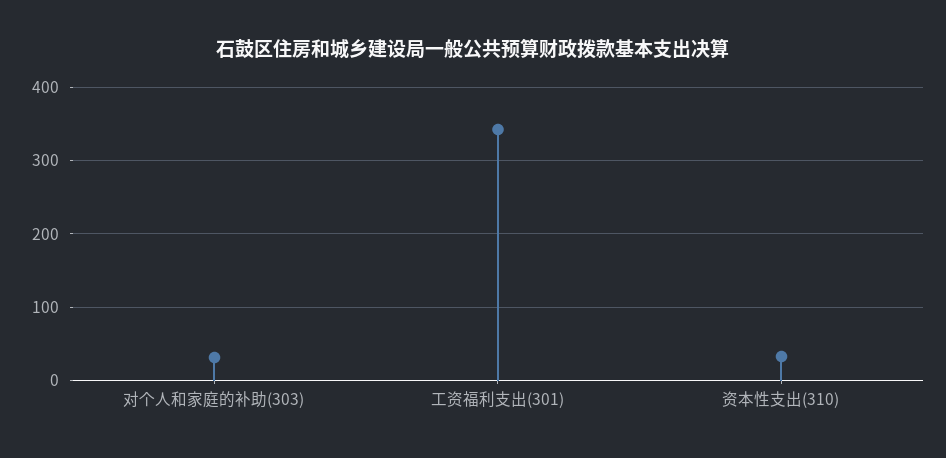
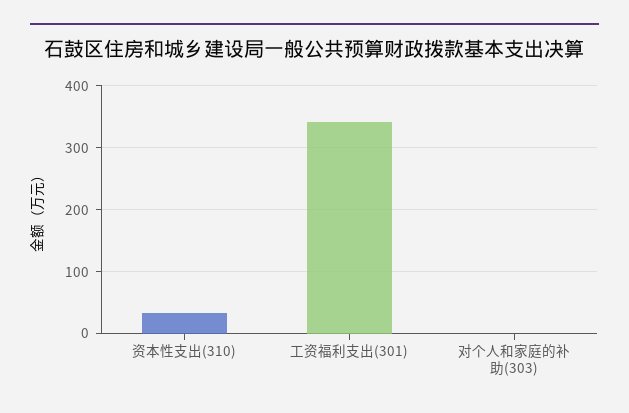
对个人和家庭的补助(303): 30 -> 0

